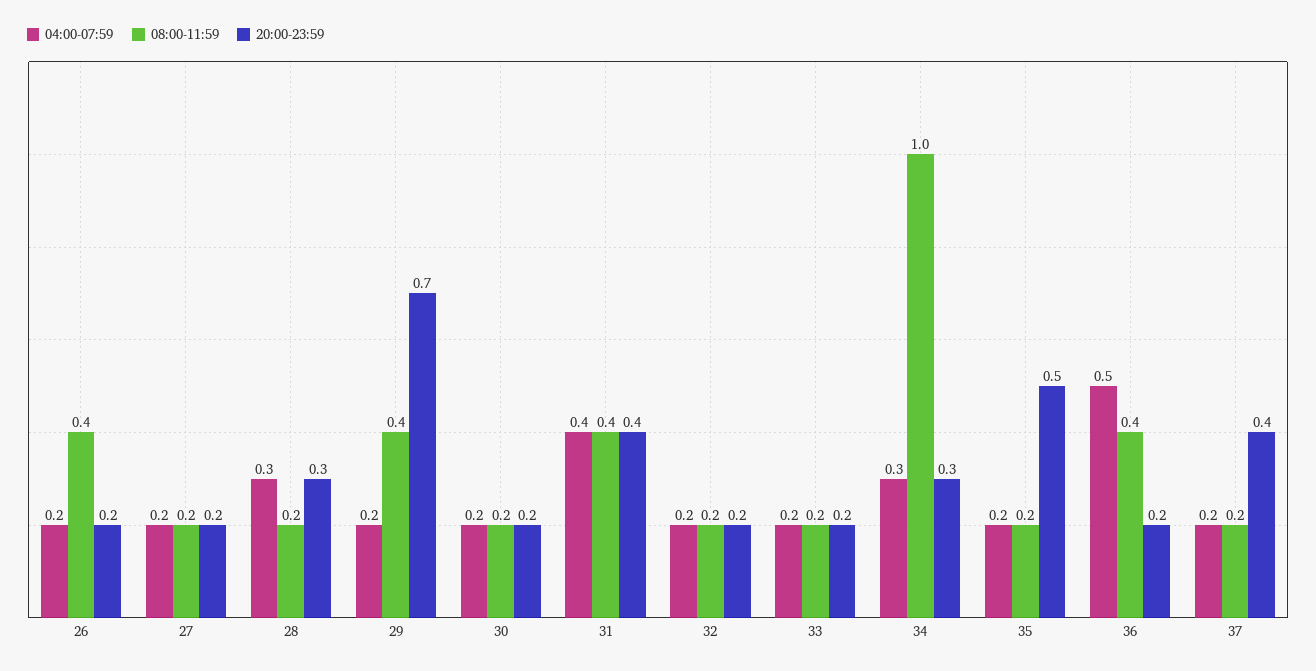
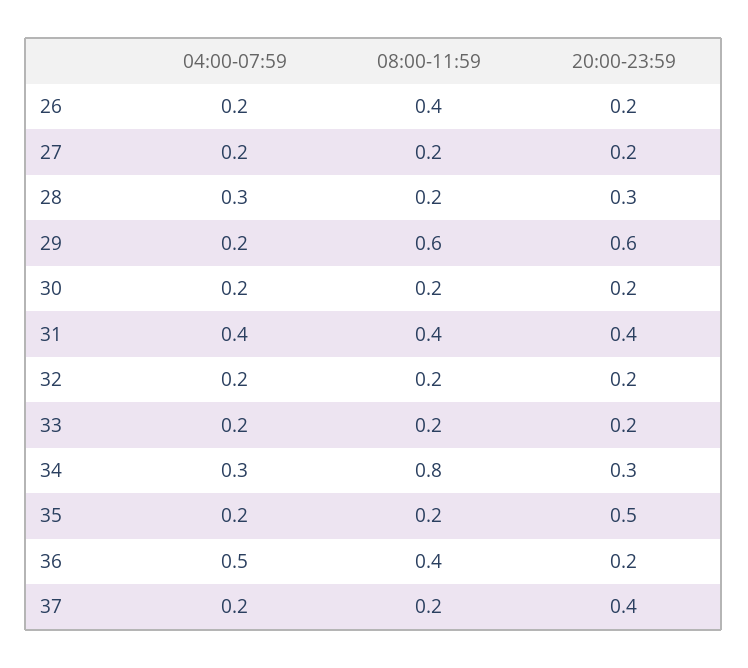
08:00-11:59, 29: 0.4 -> 0.6
20:00-23:59, 29: 0.7 -> 0.6
08:00-11:59, 34: 1 -> 0.8

